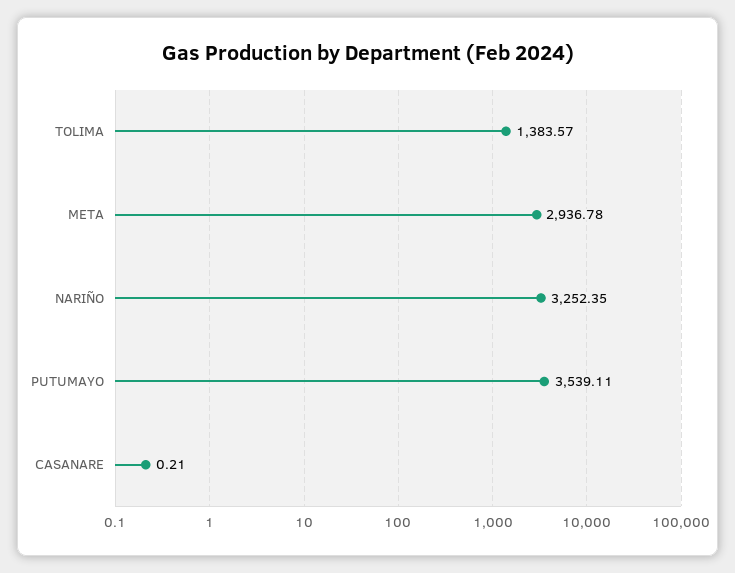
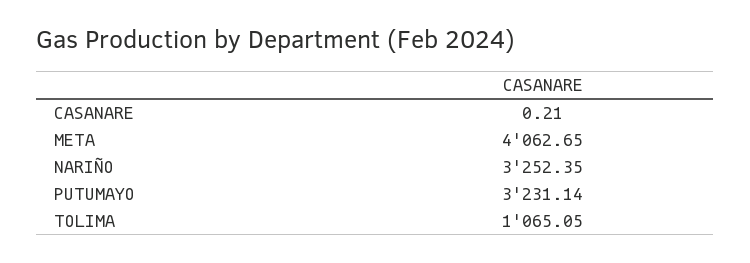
TOLIMA: 1383.57 -> 1065.05
META: 2936.78 -> 4062.65
PUTUMAYO: 3539.11 -> 3231.14

